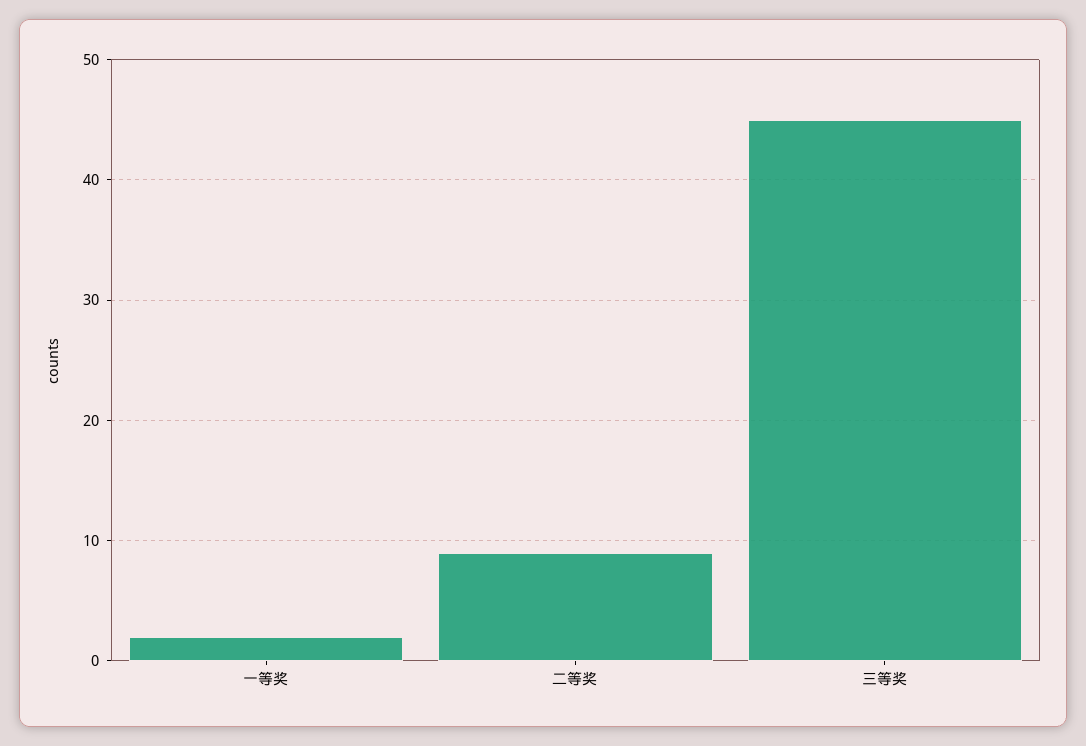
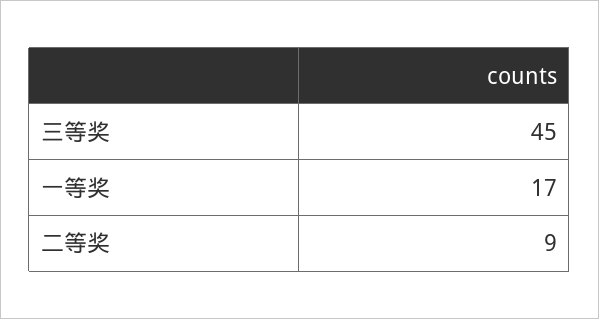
一等奖: 2 -> 17

